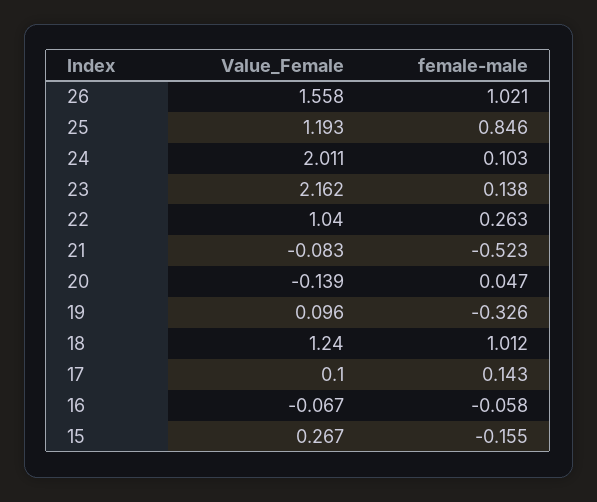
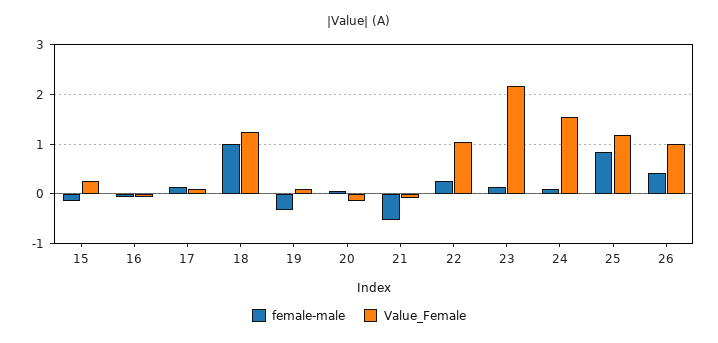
Value_Female, 26: 1.558 -> 1
female-male, 26: 1.021 -> 0.4
Value_Female, 24: 2.011 -> 1.6

